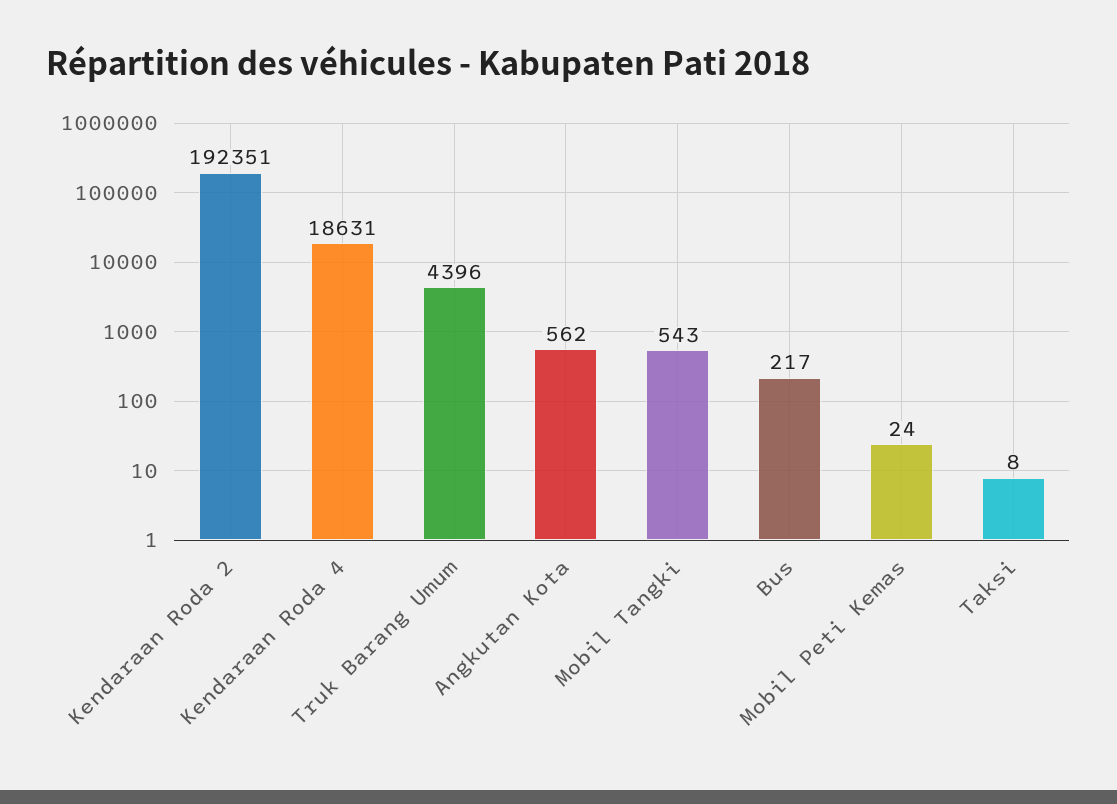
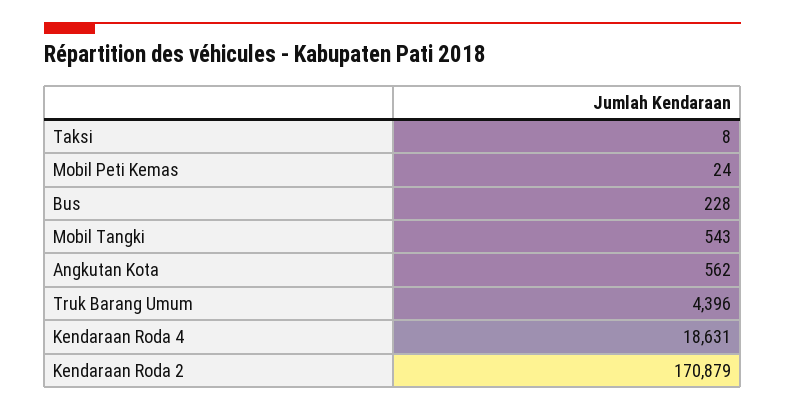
Kendaraan Roda 2: 192351 -> 170879
Bus: 217 -> 228

